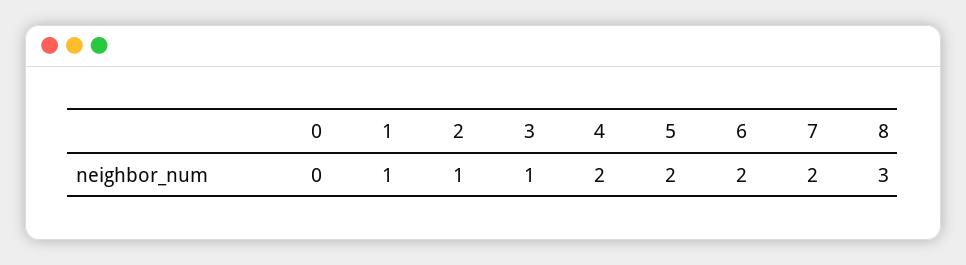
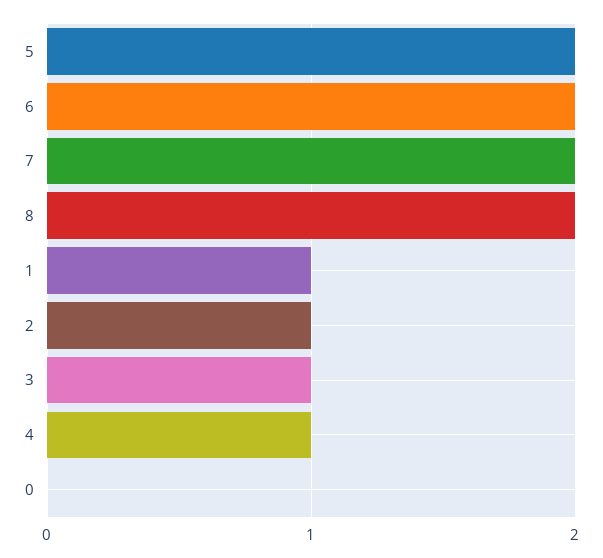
4: 2 -> 1
8: 3 -> 2

